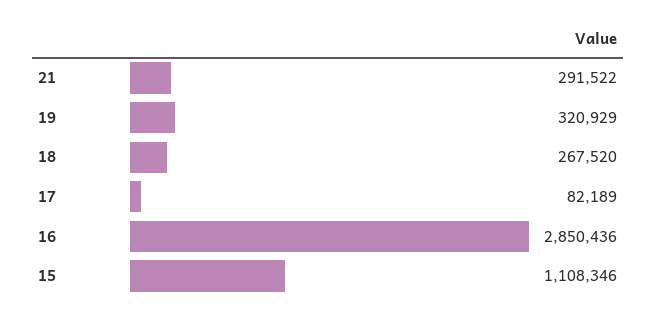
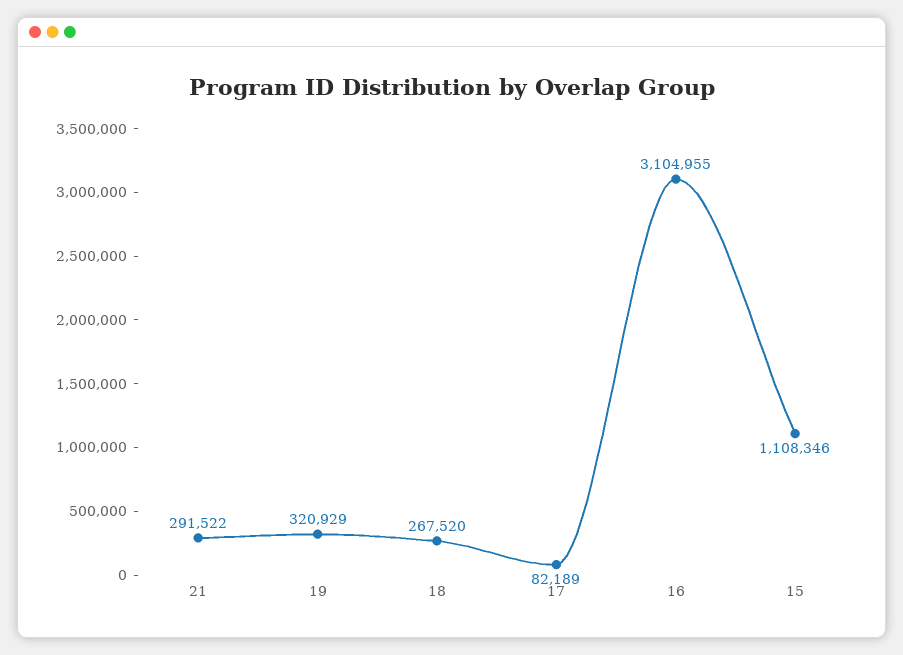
16: 2850436 -> 3104955

